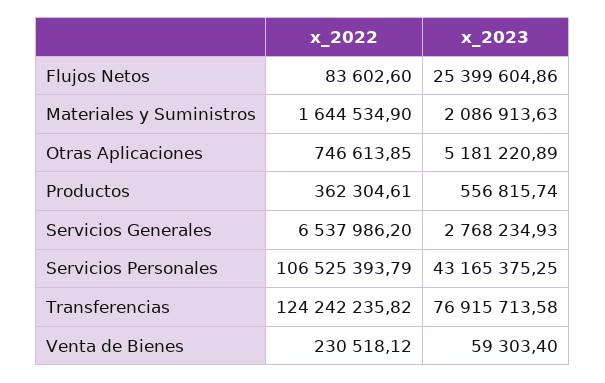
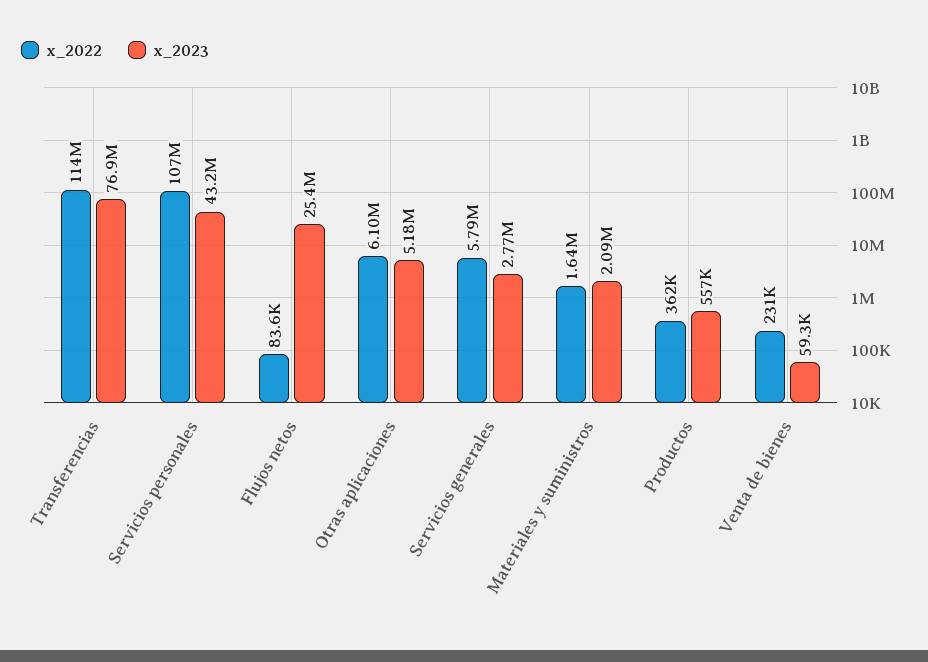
x_2022, Otras Aplicaciones: 746613.85 -> 6100000
x_2022, Servicios Generales: 6537986.2 -> 5790000
x_2022, Transferencias: 124242235.82 -> 114000000

